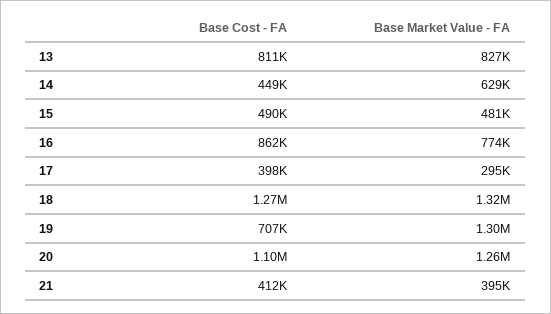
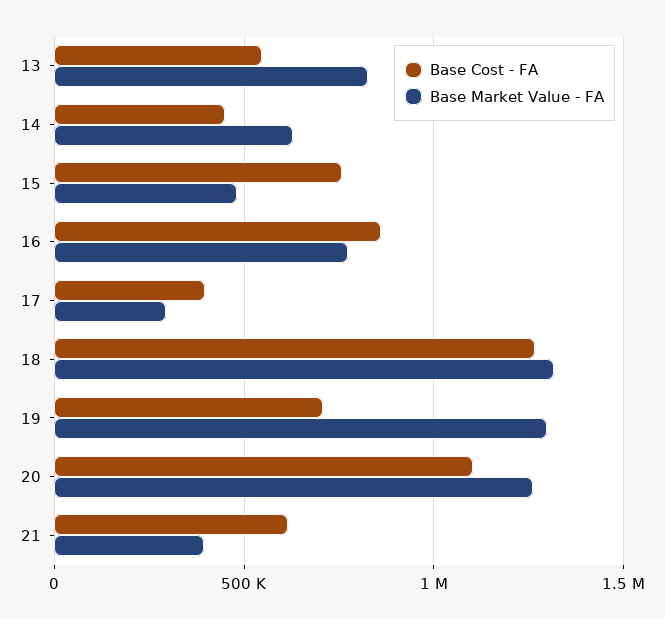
Base Cost - FA, 13: 811000 -> 550000
Base Cost - FA, 15: 490000 -> 750000
Base Cost - FA, 21: 412000 -> 600000

